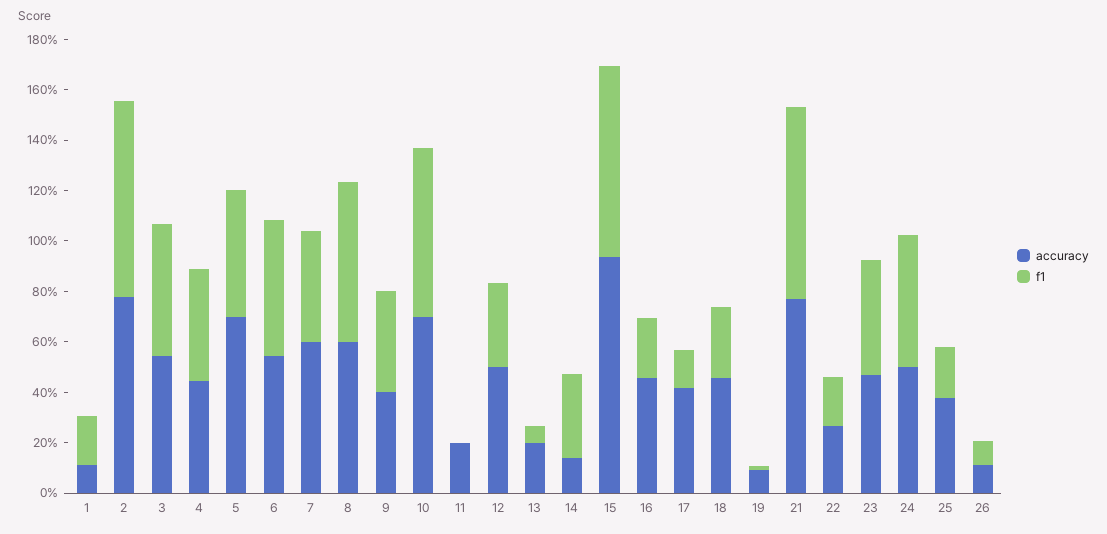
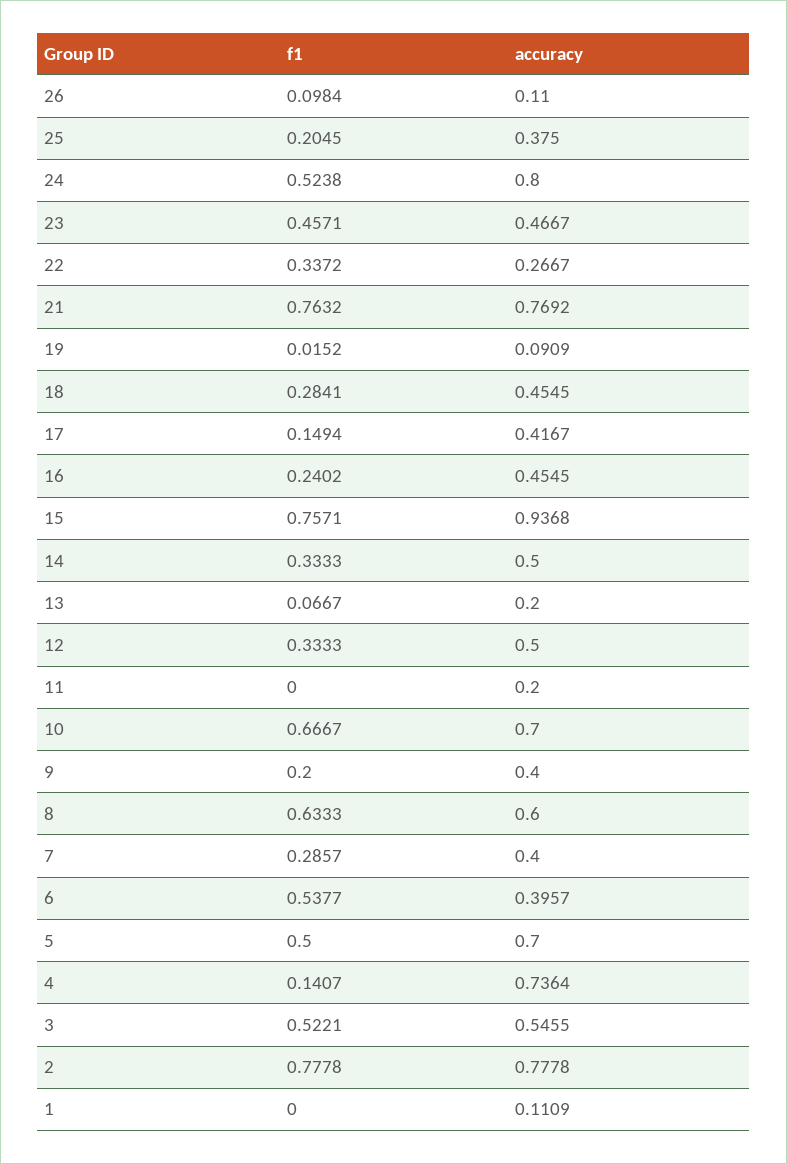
f1, 1: 0.2 -> 0
accuracy, 4: 0.45 -> 0.7364
f1, 4: 0.45 -> 0.1407
accuracy, 6: 0.55 -> 0.3957
accuracy, 7: 0.6 -> 0.4
f1, 7: 0.45 -> 0.2857
f1, 9: 0.4 -> 0.2
accuracy, 14: 0.15 -> 0.5
f1, 22: 0.2 -> 0.3372
accuracy, 24: 0.5 -> 0.8

